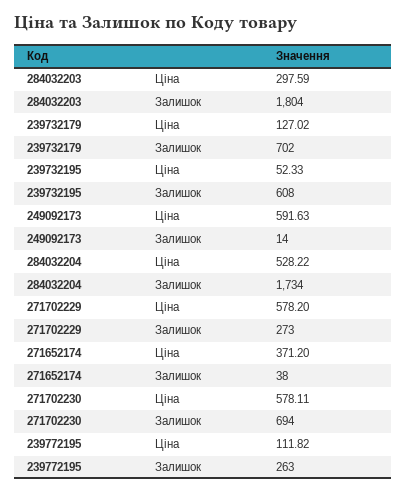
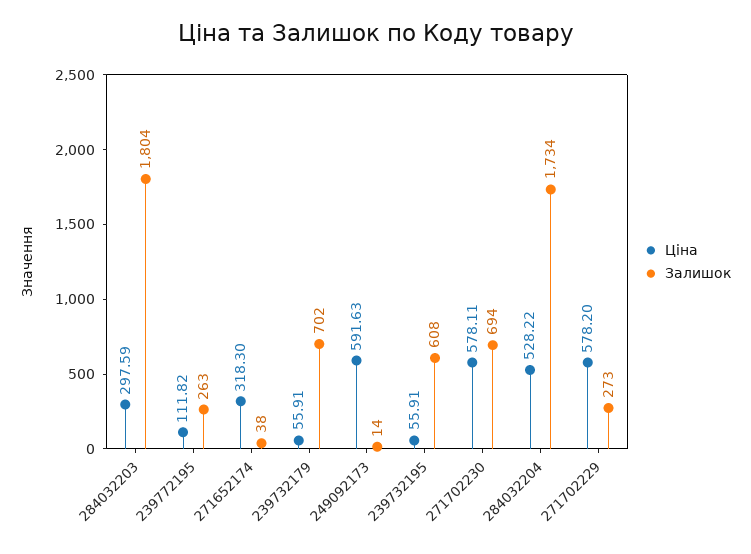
Ціна, 239732179: 127.02 -> 55.91
Ціна, 239732195: 52.33 -> 55.91
Ціна, 271652174: 371.2 -> 318.3

